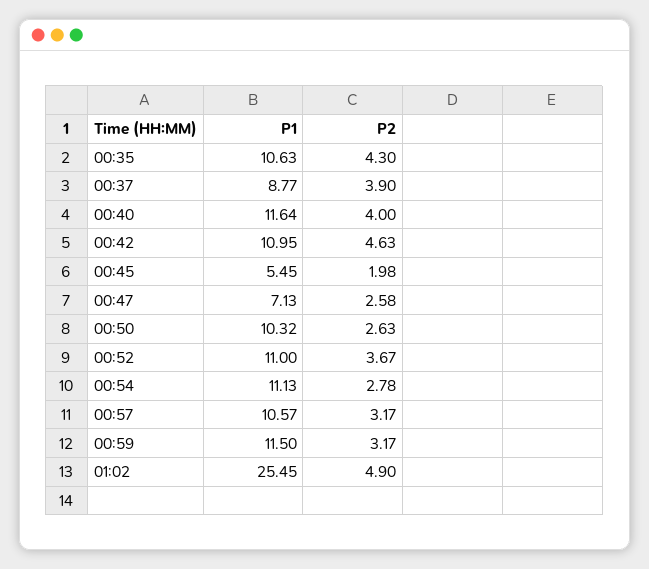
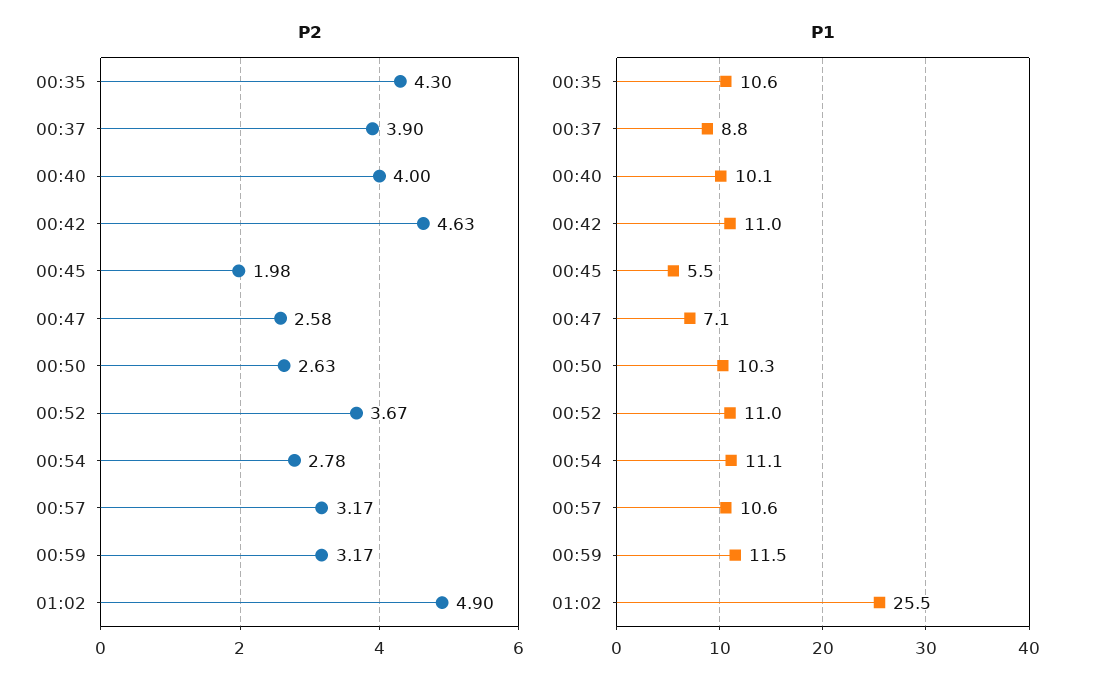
P1, 00:40: 11.64 -> 10.1

